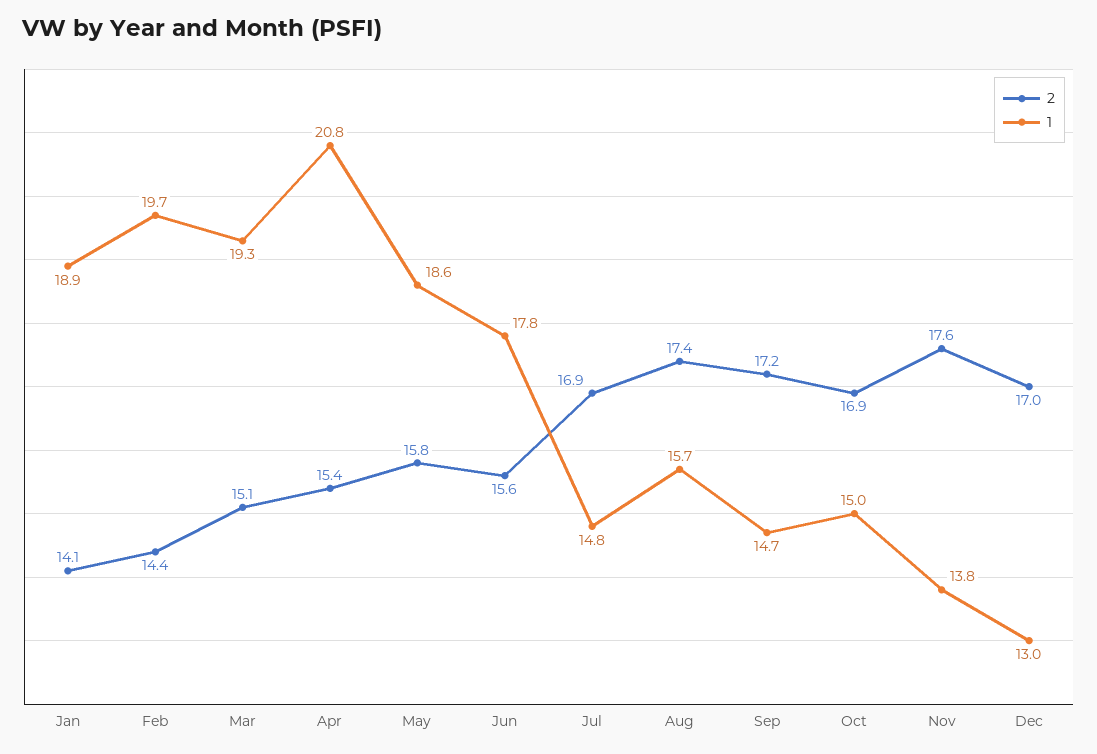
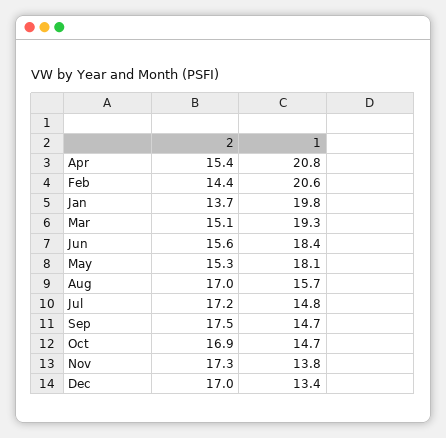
2, Jan: 14.1 -> 13.7
1, Jan: 18.9 -> 19.8
1, Feb: 19.7 -> 20.6
2, May: 15.8 -> 15.3
1, May: 18.6 -> 18.1
1, Jun: 17.8 -> 18.4
2, Jul: 16.9 -> 17.2
2, Aug: 17.4 -> 17
2, Sep: 17.2 -> 17.5
1, Oct: 15 -> 14.7
2, Nov: 17.6 -> 17.3
1, Dec: 13 -> 13.4

